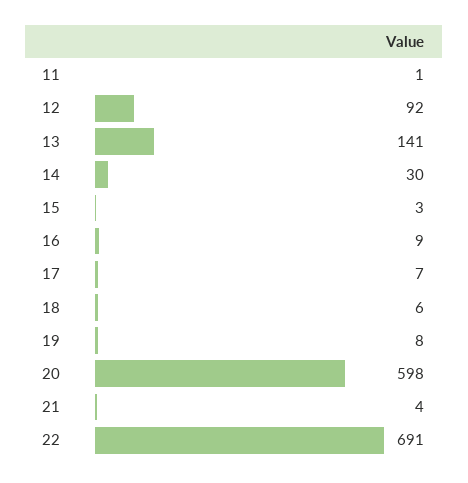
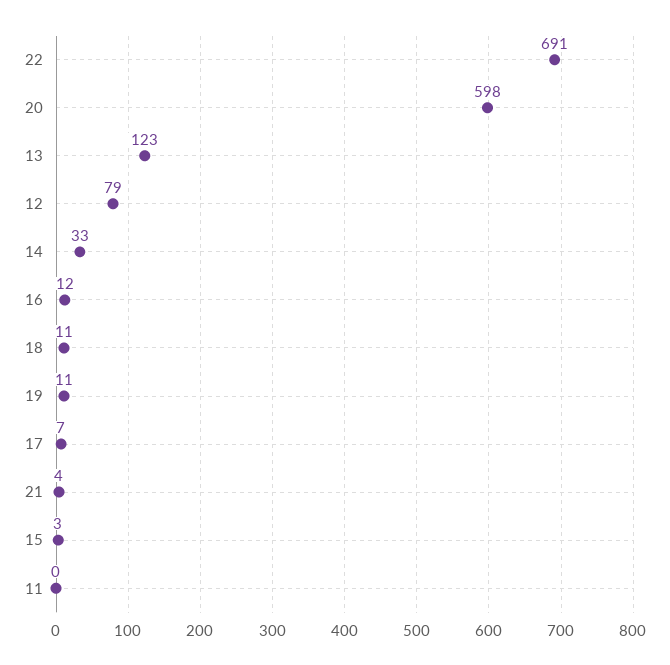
11: 1 -> 0
12: 92 -> 79
13: 141 -> 123
14: 30 -> 33
16: 9 -> 12
18: 6 -> 11
19: 8 -> 11

